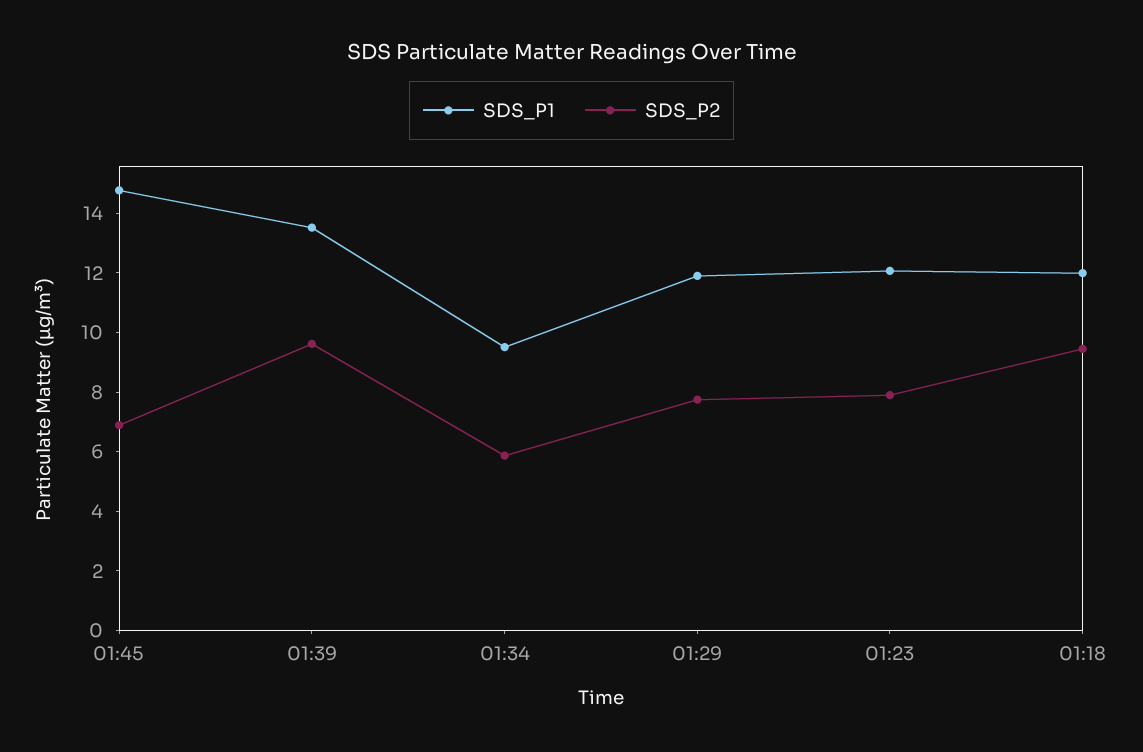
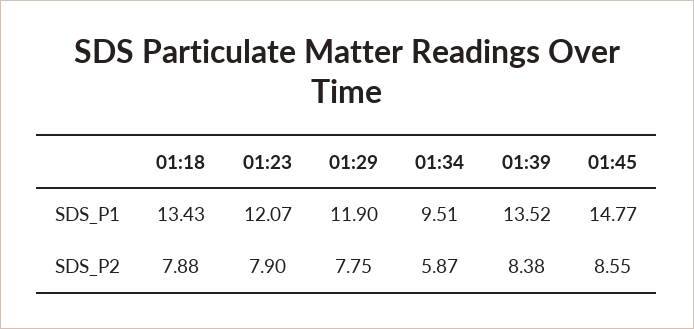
SDS_P2, 01:45: 7 -> 8.55
SDS_P2, 01:39: 9.5 -> 8.38
SDS_P1, 01:18: 12 -> 13.43
SDS_P2, 01:18: 9.5 -> 7.88

